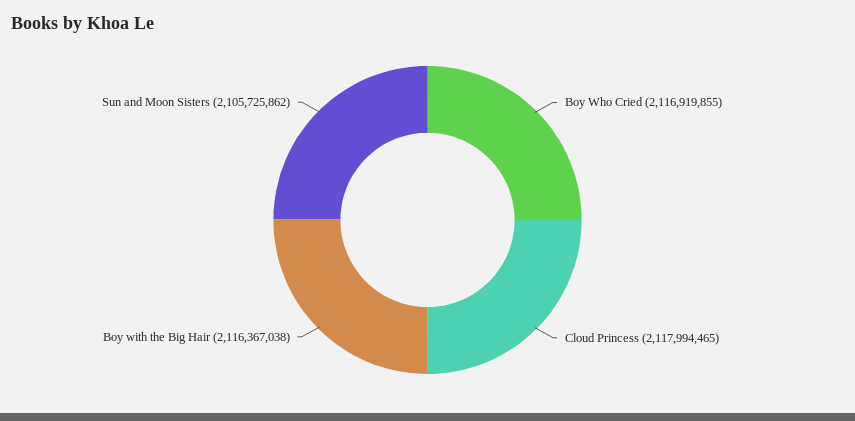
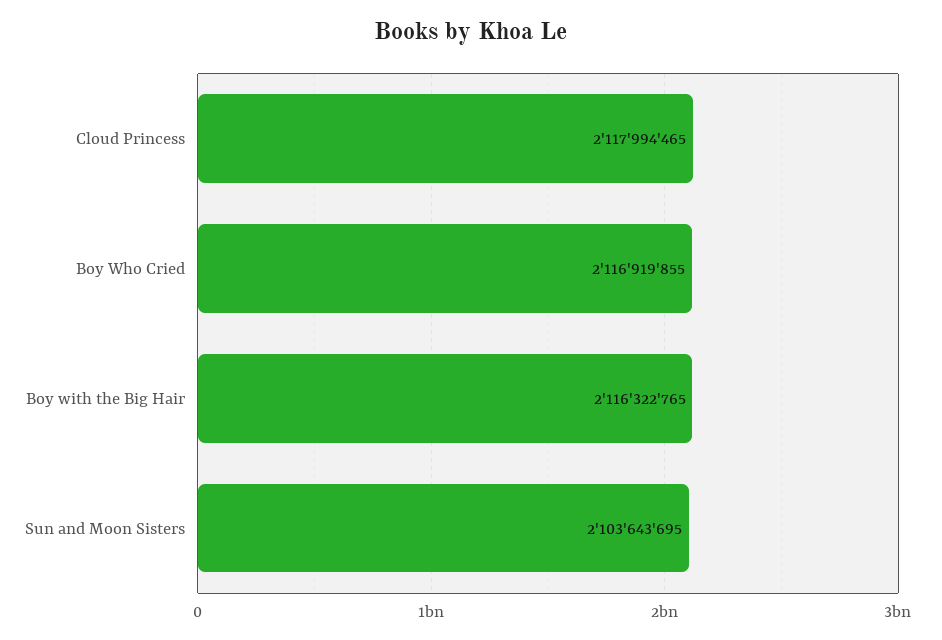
Boy with the Big Hair: 2116367038 -> 2116322765
Sun and Moon Sisters: 2105725862 -> 2103643695

